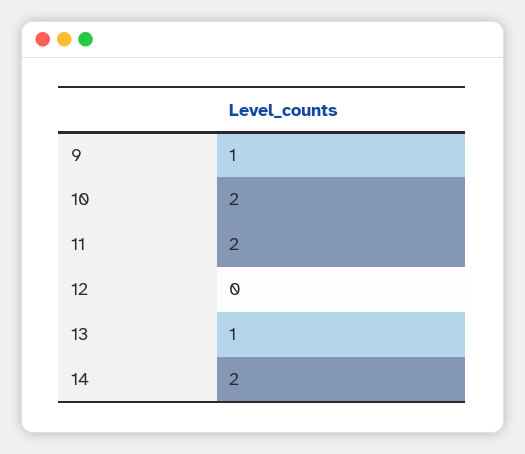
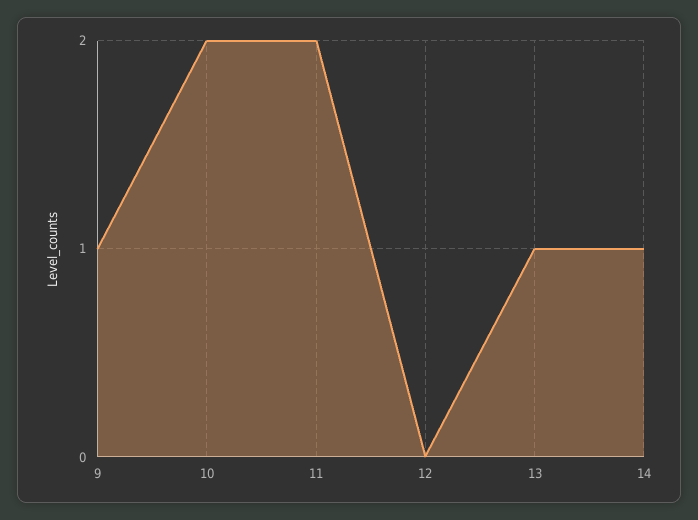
14: 2 -> 1

